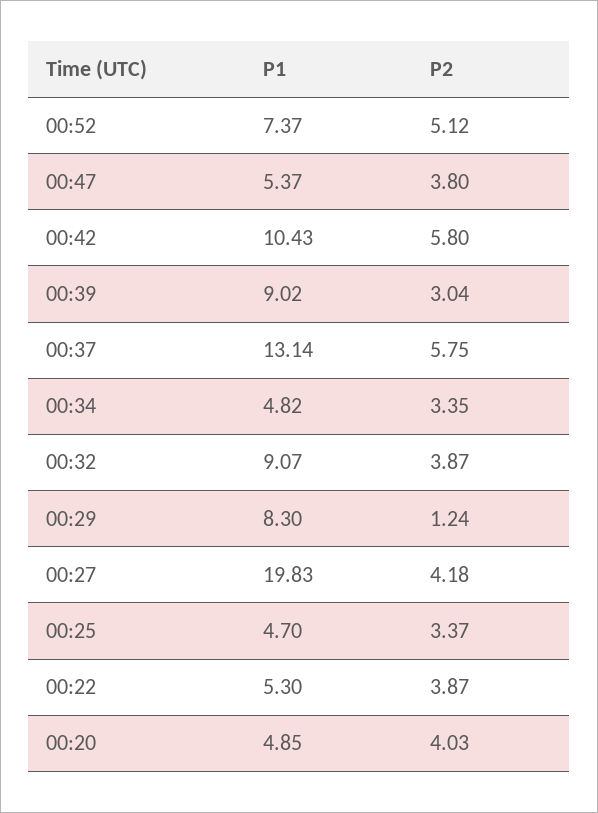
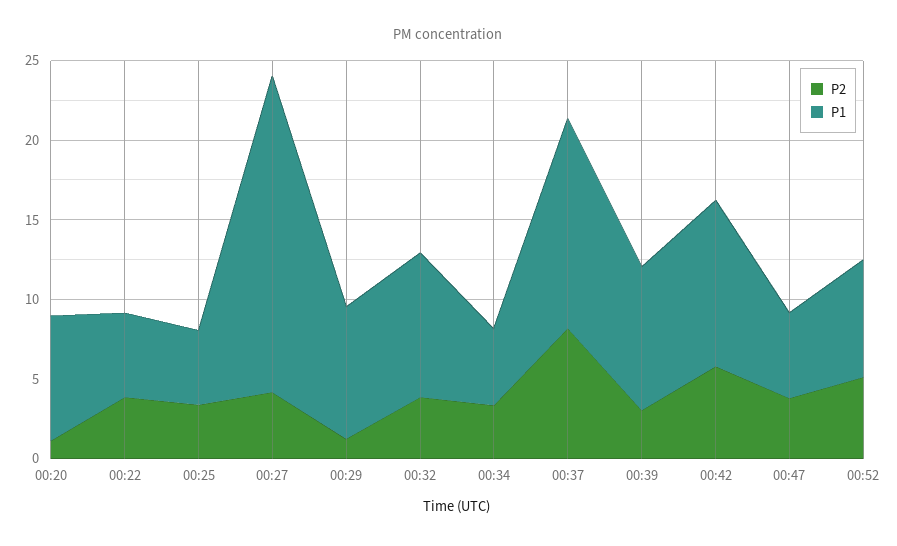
P2, 00:37: 5.75 -> 8
P1, 00:20: 4.85 -> 8
P2, 00:20: 4.03 -> 1

